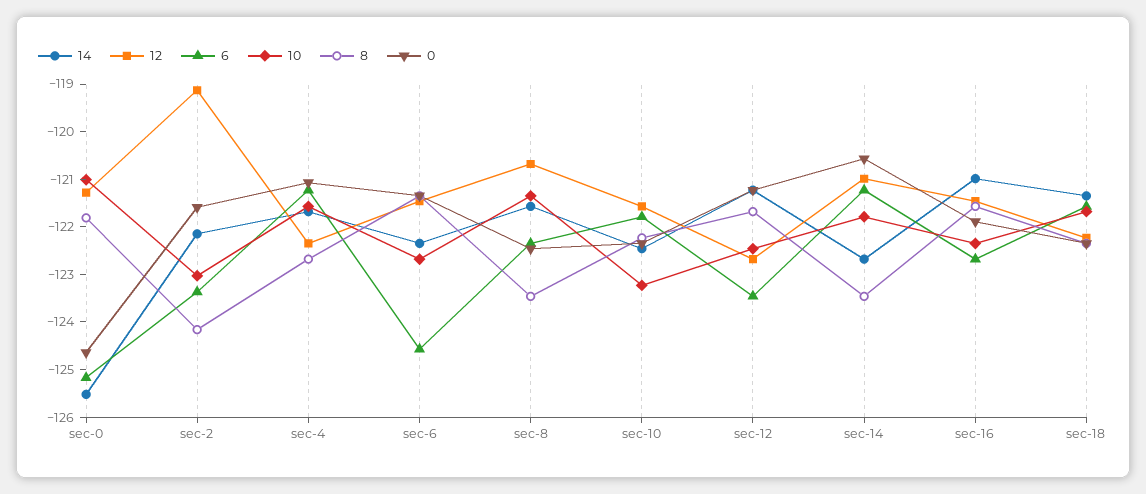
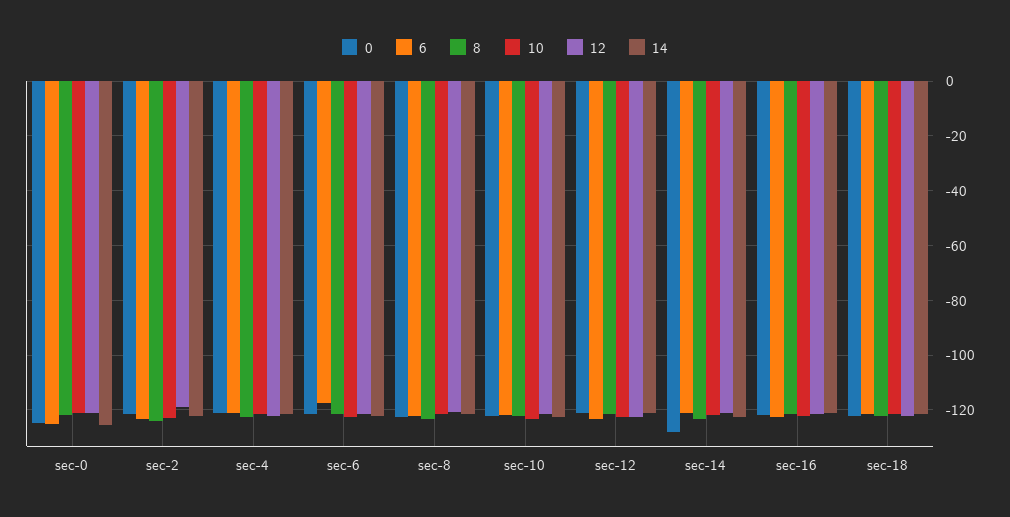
6, sec-6: -124.6 -> -117.5
0, sec-14: -120.6 -> -127.5

